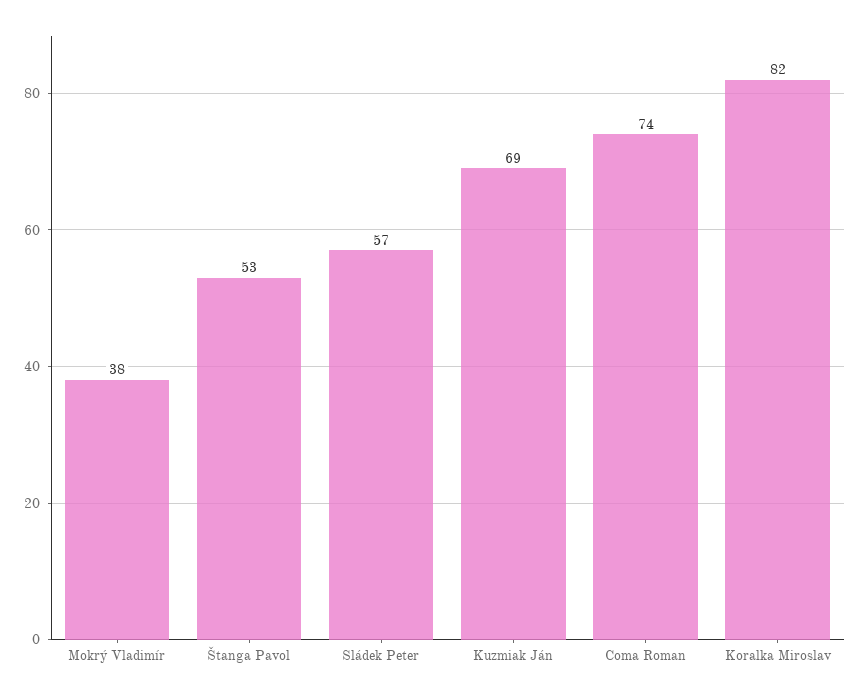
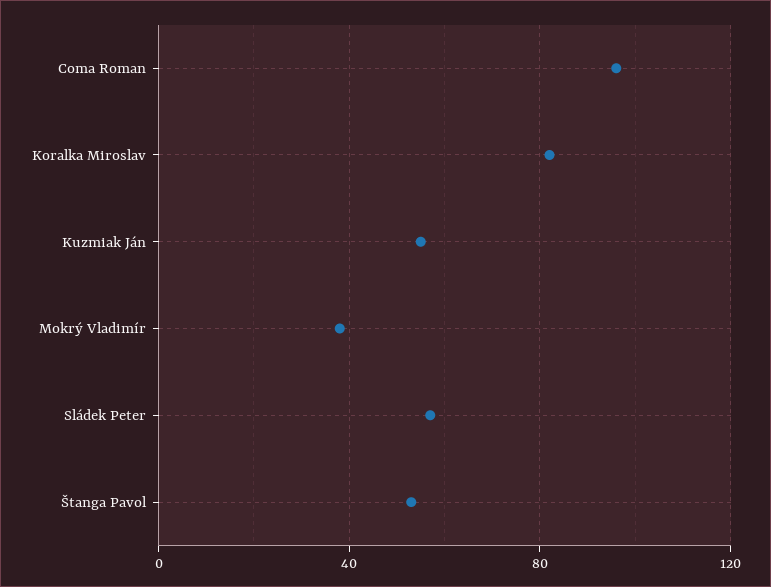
Kuzmiak Ján: 69 -> 55
Coma Roman: 74 -> 95

